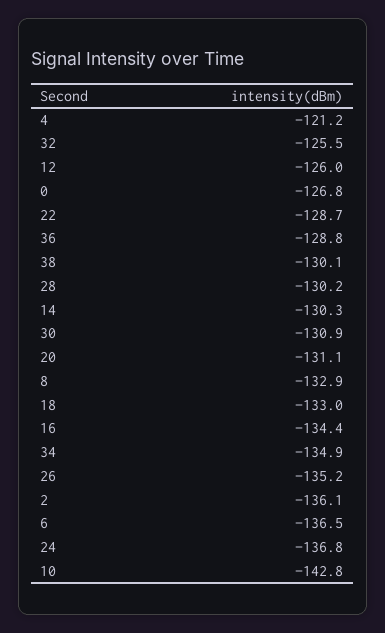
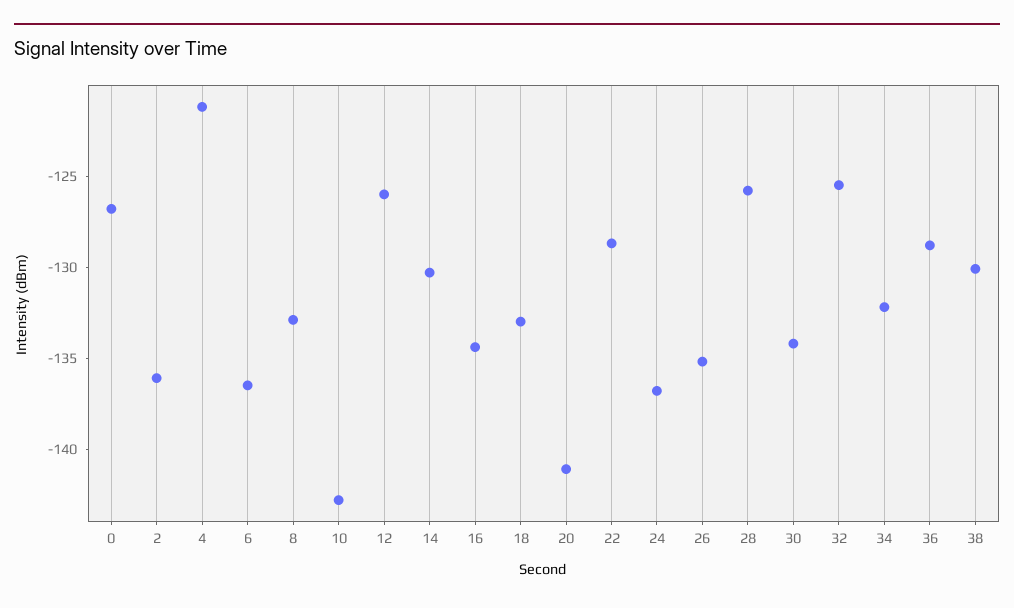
28: -130.2 -> -126
30: -130.9 -> -134
20: -131.1 -> -141
34: -134.9 -> -132

